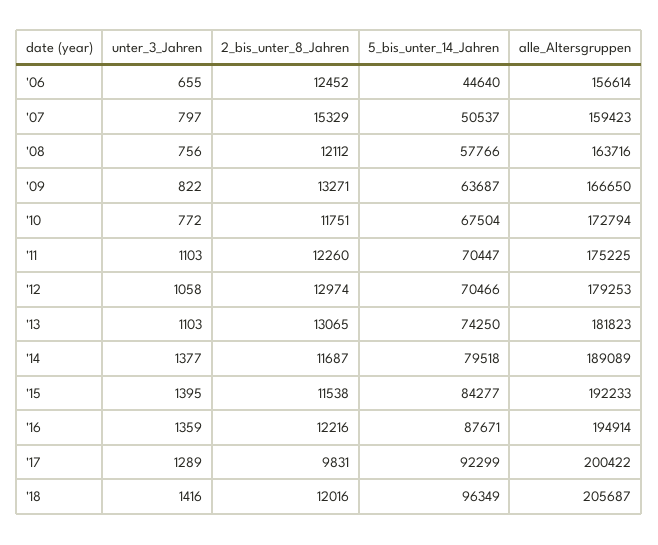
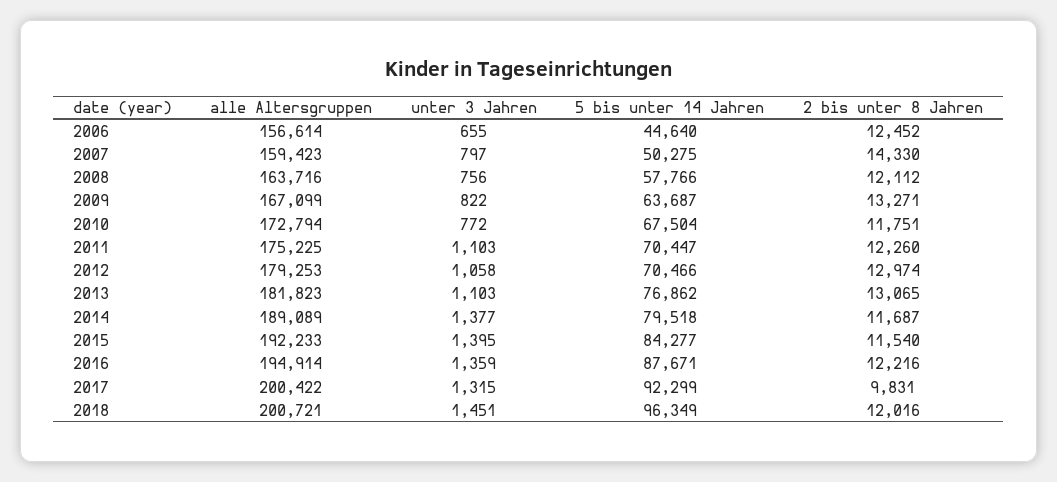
2_bis_unter_8_Jahren, '07: 15329 -> 14330
5_bis_unter_14_Jahren, '07: 50537 -> 50275
alle_Altersgruppen, '09: 166650 -> 167099
5_bis_unter_14_Jahren, '13: 74250 -> 76862
2_bis_unter_8_Jahren, '15: 11538 -> 11540
unter_3_Jahren, '17: 1289 -> 1315
unter_3_Jahren, '18: 1416 -> 1451
alle_Altersgruppen, '18: 205687 -> 200721

